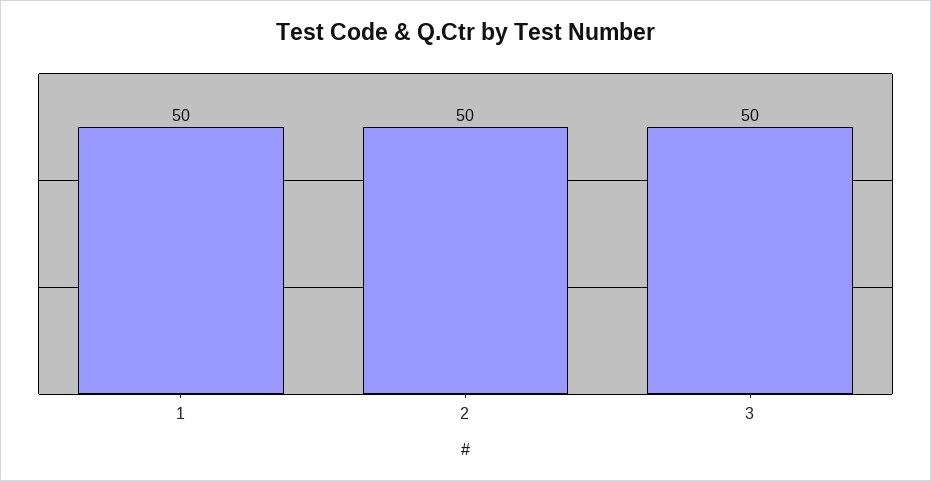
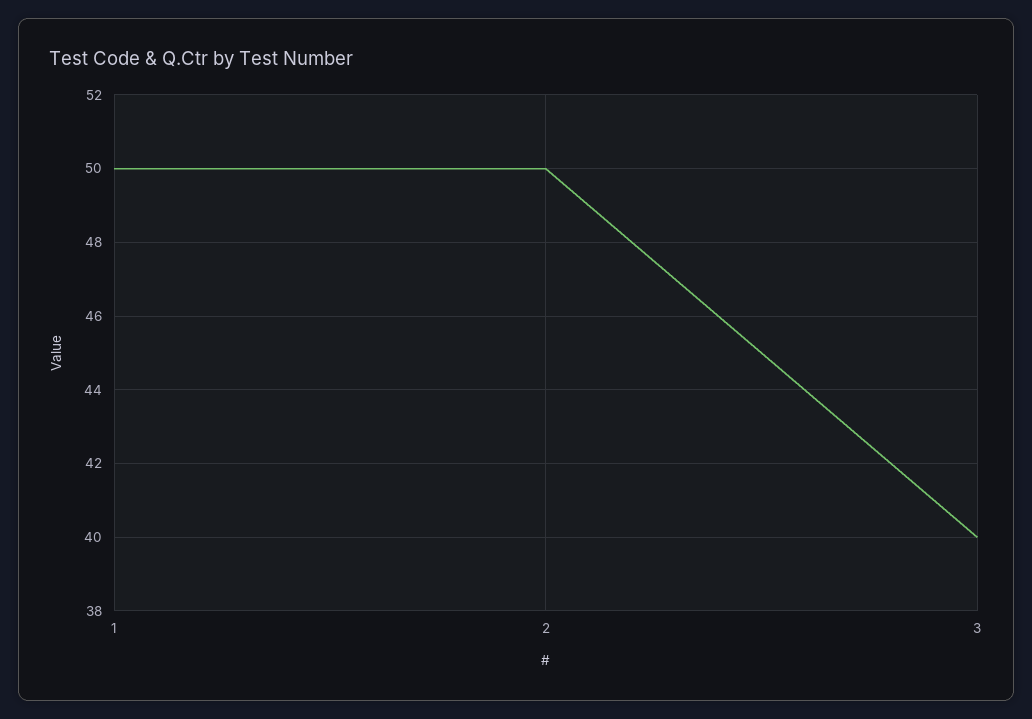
3: 50 -> 40

